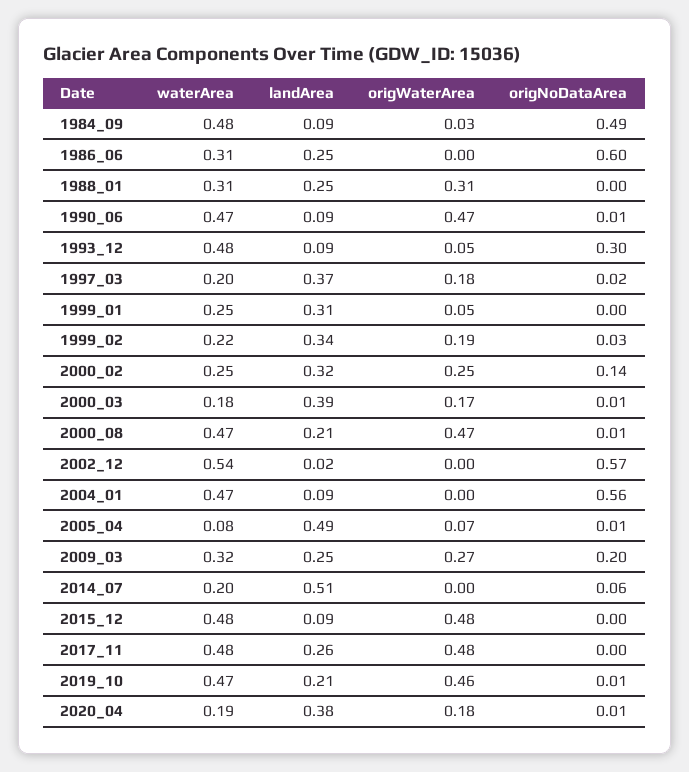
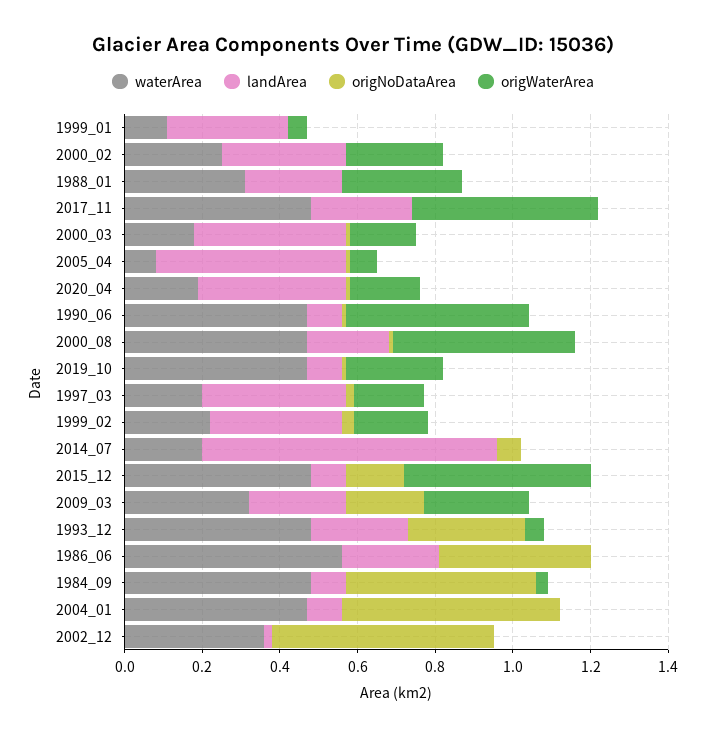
waterArea, 1986_06: 0.31 -> 0.55
origNoDataArea, 1986_06: 0.6 -> 0.4
landArea, 1993_12: 0.09 -> 0.25
waterArea, 1999_01: 0.25 -> 0.1
origNoDataArea, 2000_02: 0.14 -> 0
waterArea, 2002_12: 0.54 -> 0.35
landArea, 2014_07: 0.51 -> 0.75
origNoDataArea, 2015_12: 0 -> 0.15
landArea, 2019_10: 0.21 -> 0.1
origWaterArea, 2019_10: 0.46 -> 0.25

